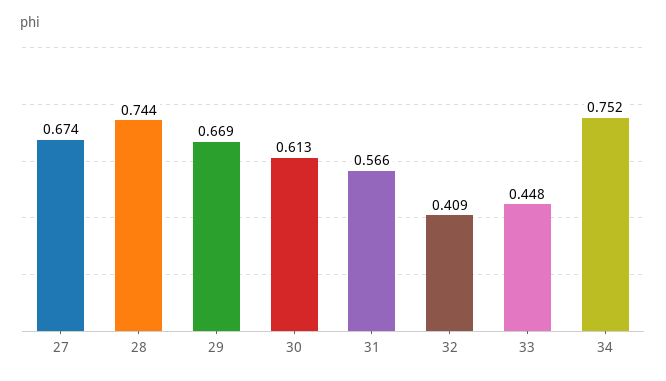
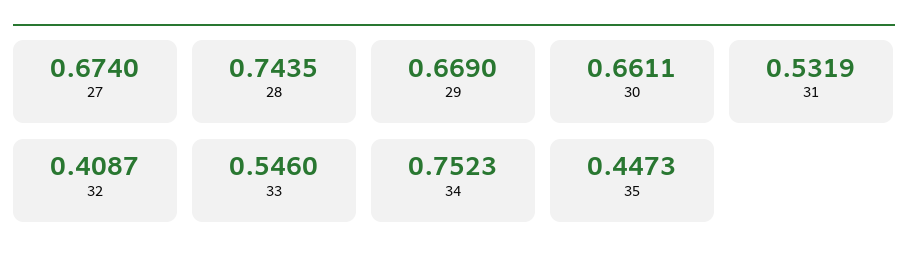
30: 0.613 -> 0.6611
31: 0.566 -> 0.5319
33: 0.448 -> 0.546
35: none -> 0.4473

